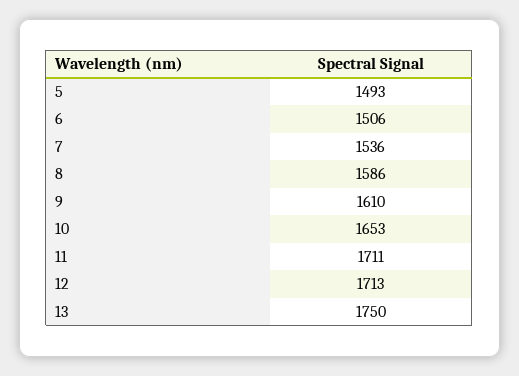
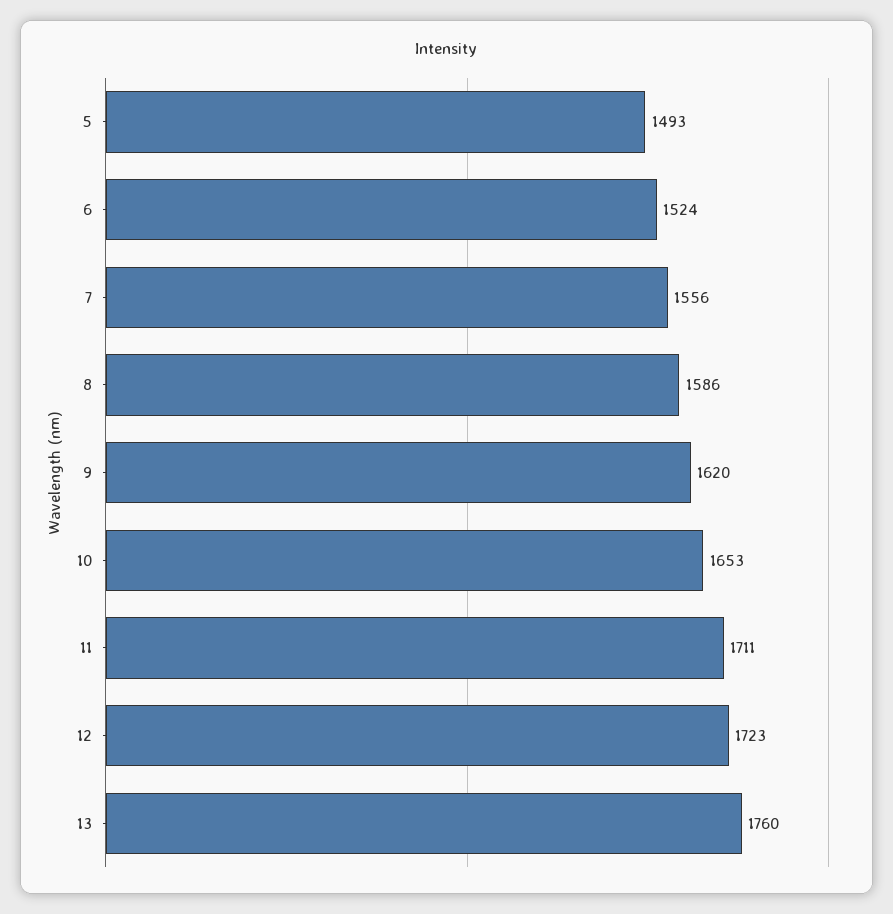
6: 1506 -> 1524
7: 1536 -> 1556
9: 1610 -> 1620
12: 1713 -> 1723
13: 1750 -> 1760

